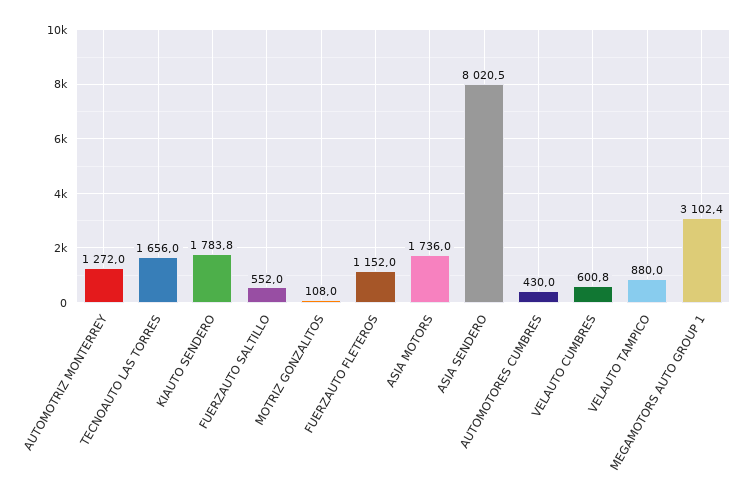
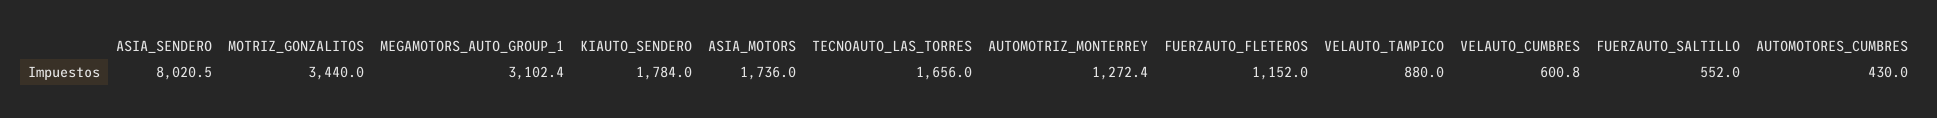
AUTOMOTRIZ MONTERREY: 1272 -> 1272.4
KIAUTO SENDERO: 1783.8 -> 1784
MOTRIZ GONZALITOS: 108 -> 3440

